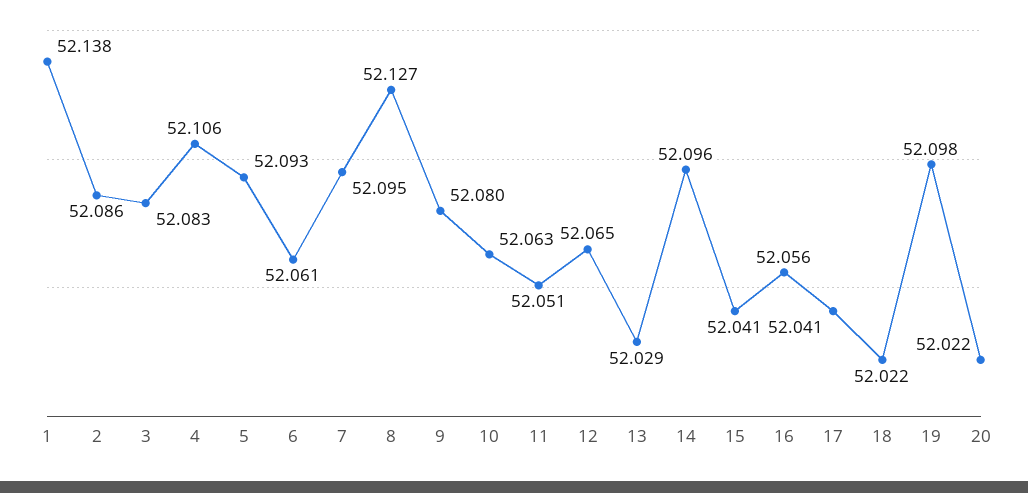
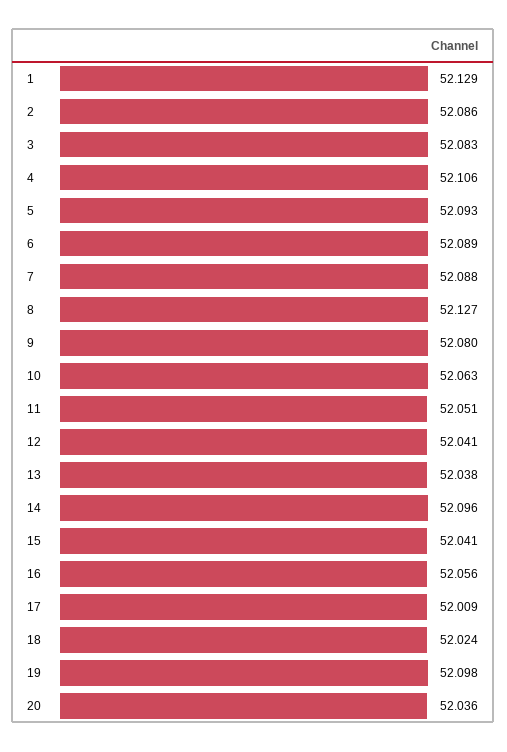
1: 52.138 -> 52.129
6: 52.061 -> 52.089
7: 52.095 -> 52.088
12: 52.065 -> 52.041
13: 52.029 -> 52.038
17: 52.041 -> 52.009
18: 52.022 -> 52.024
20: 52.022 -> 52.036

